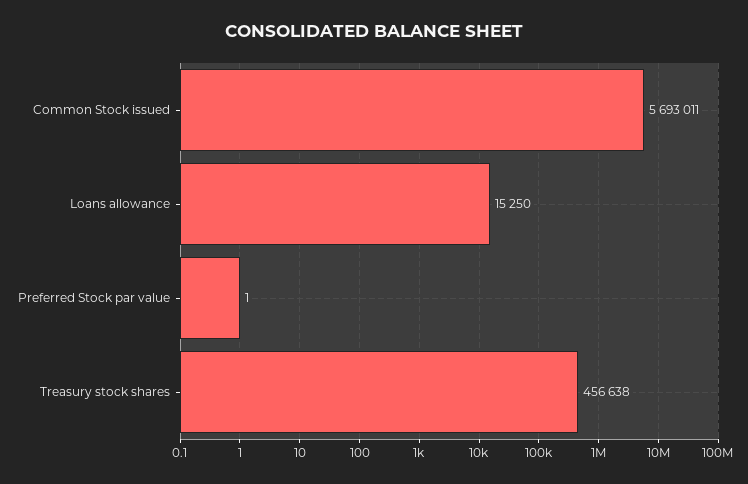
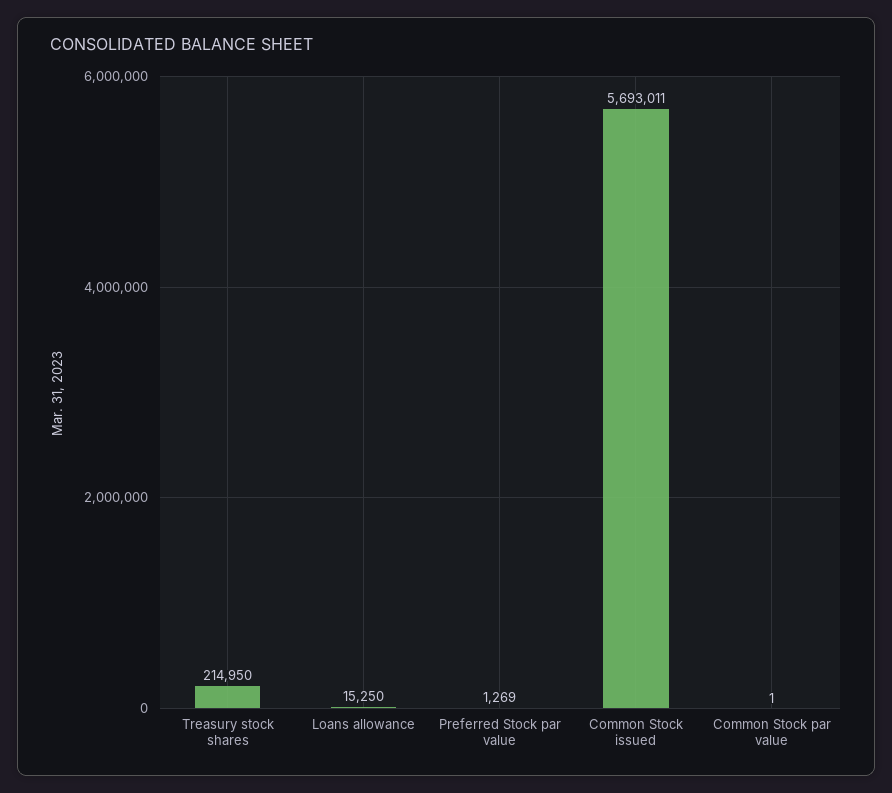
Preferred Stock par value: 1 -> 1269
Treasury stock shares: 456638 -> 214950
Common Stock par value: none -> 1

